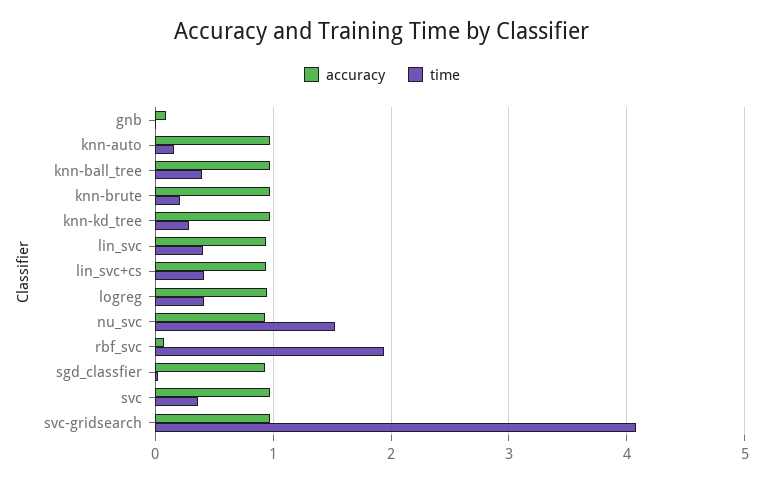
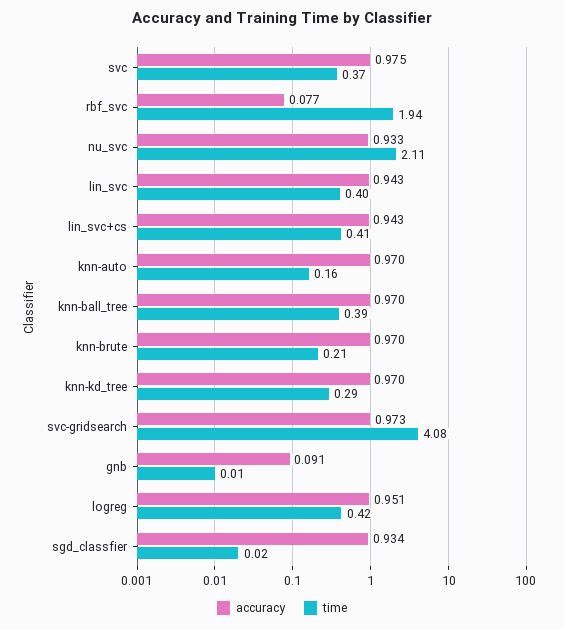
time, nu_svc: 1.5 -> 2.11

